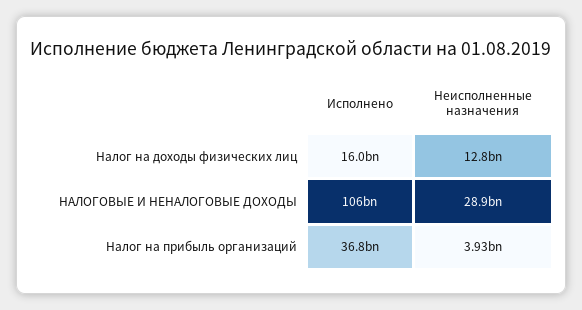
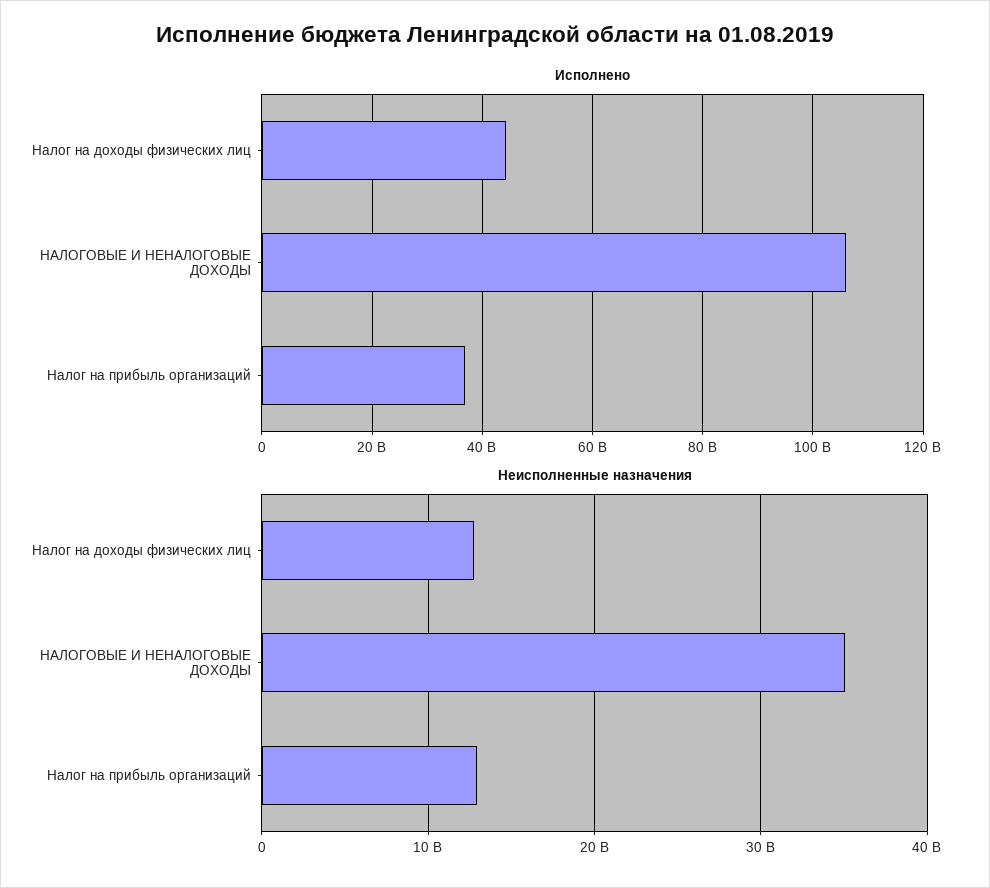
Исполнено, Налог на доходы физических лиц: 16000000000 -> 44000000000
Неисполненные назначения, НАЛОГОВЫЕ И НЕНАЛОГОВЫЕ ДОХОДЫ: 28900000000 -> 35000000000
Неисполненные назначения, Налог на прибыль организаций: 3930000000 -> 13000000000

